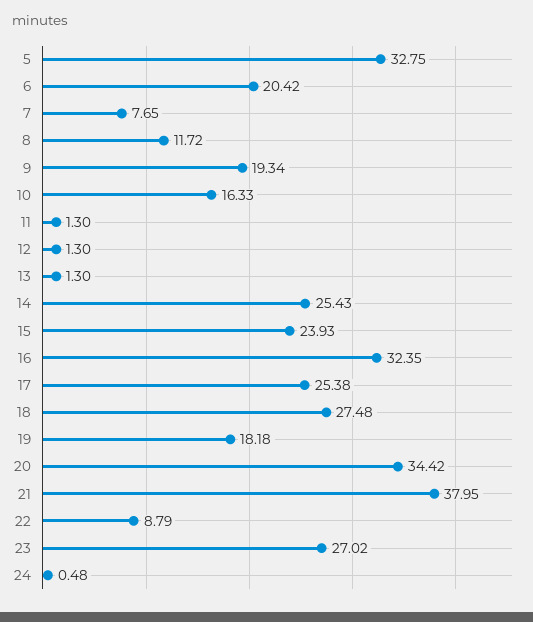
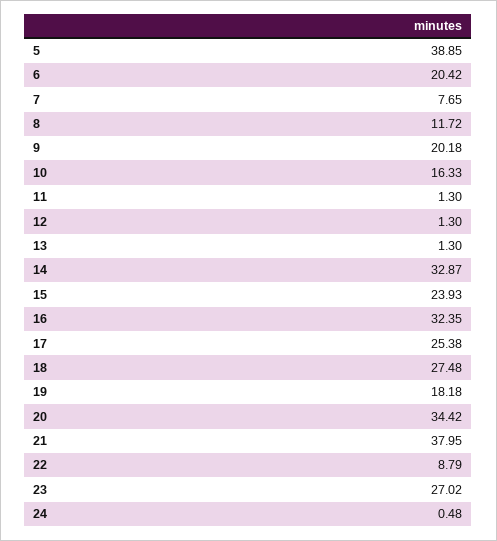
5: 32.75 -> 38.85
9: 19.34 -> 20.18
14: 25.43 -> 32.87

